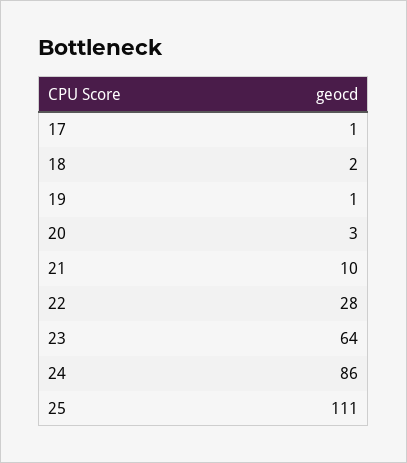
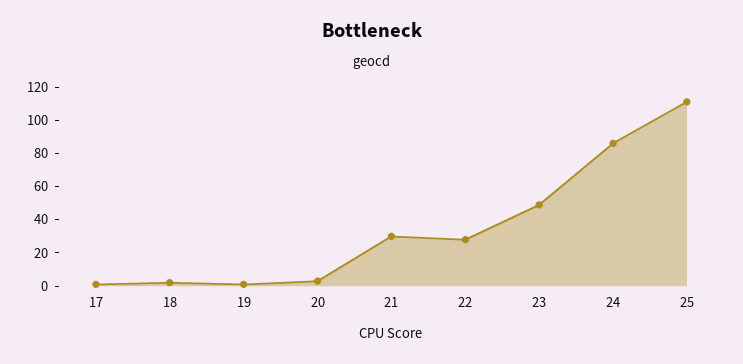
21: 10 -> 30
23: 64 -> 50

